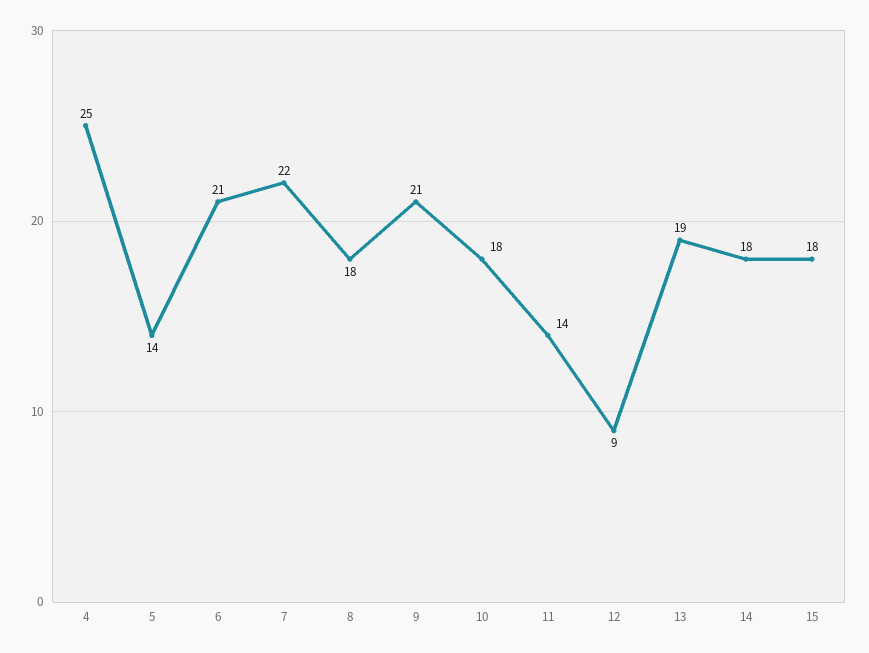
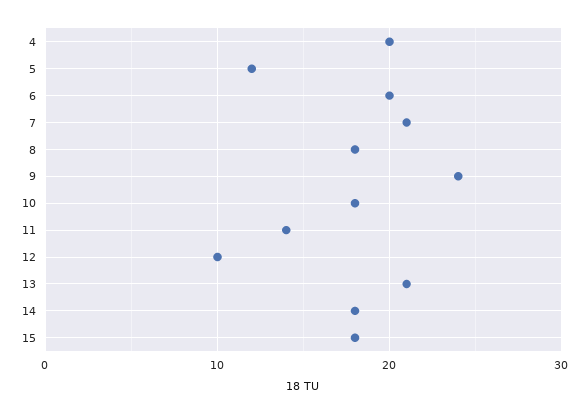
4: 25 -> 20
5: 14 -> 12
6: 21 -> 20
7: 22 -> 21
9: 21 -> 24
12: 9 -> 10
13: 19 -> 21

